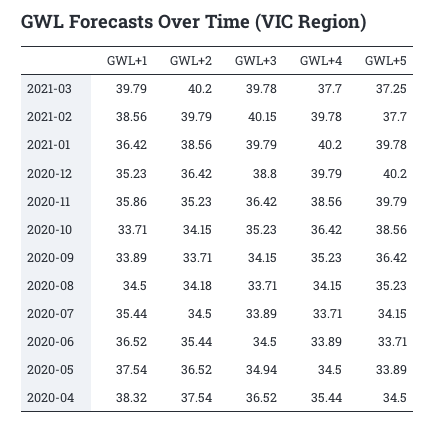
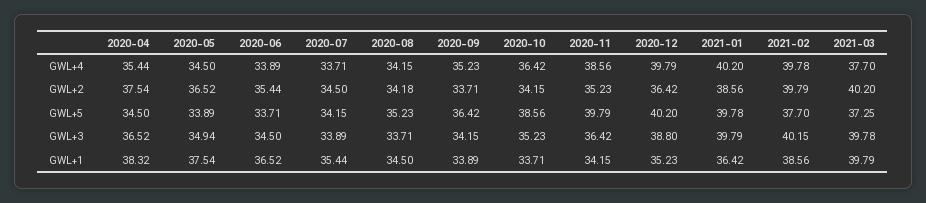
GWL+1, 2020-11: 35.86 -> 34.15

